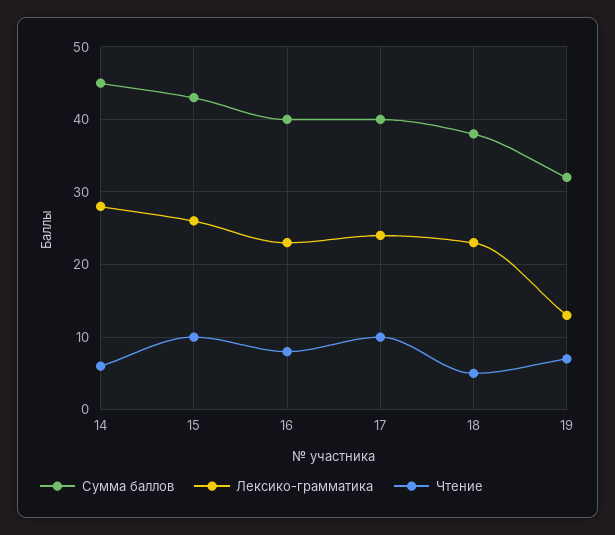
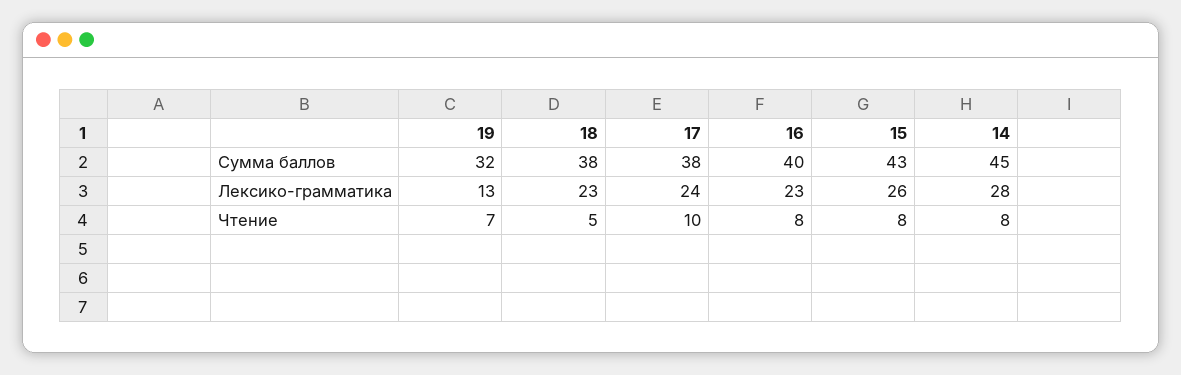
Чтение, 14: 6 -> 8
Чтение, 15: 10 -> 8
Сумма баллов, 17: 40 -> 38

